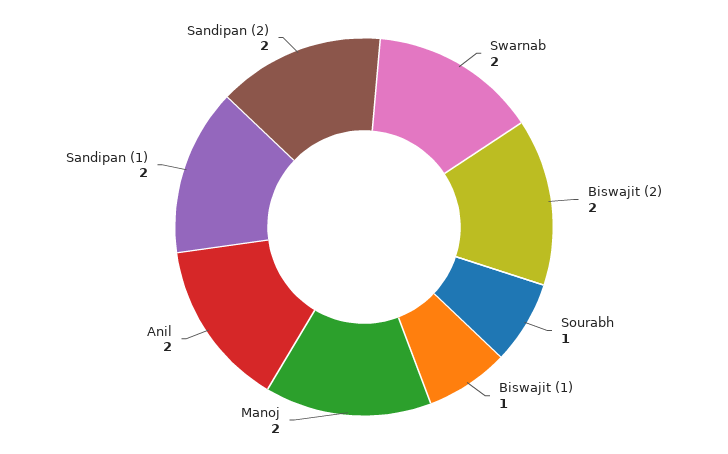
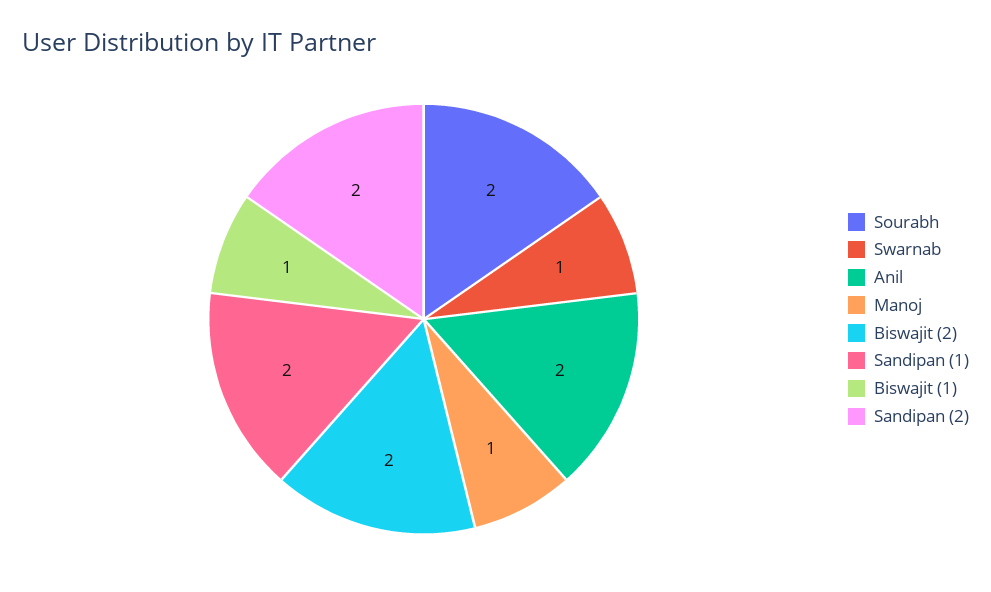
Swarnab: 2 -> 1
Sourabh: 1 -> 2
Manoj: 2 -> 1

